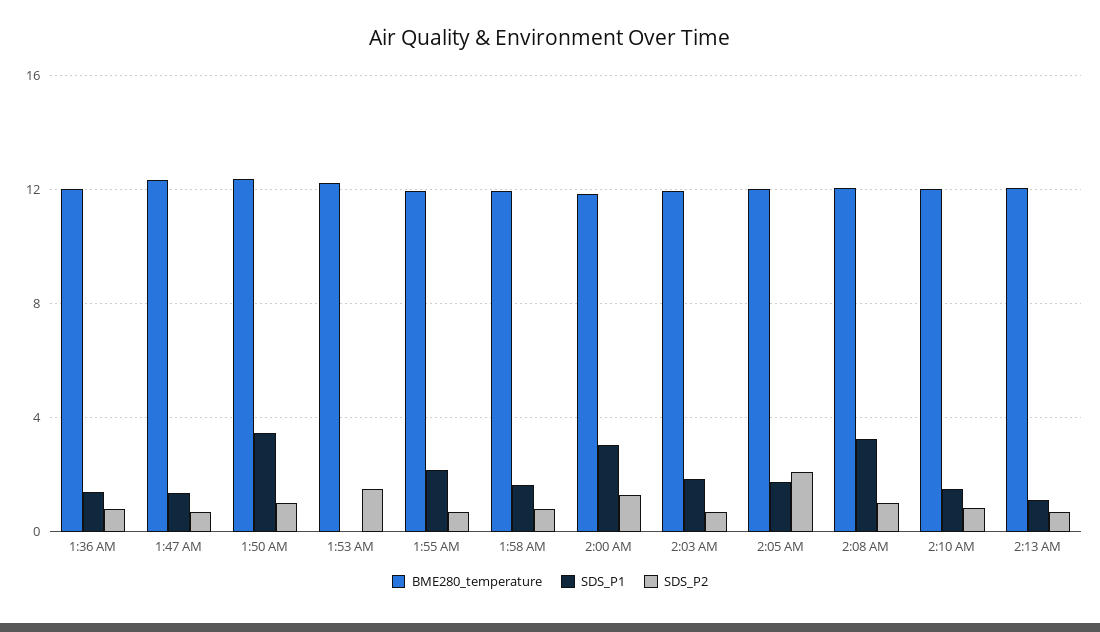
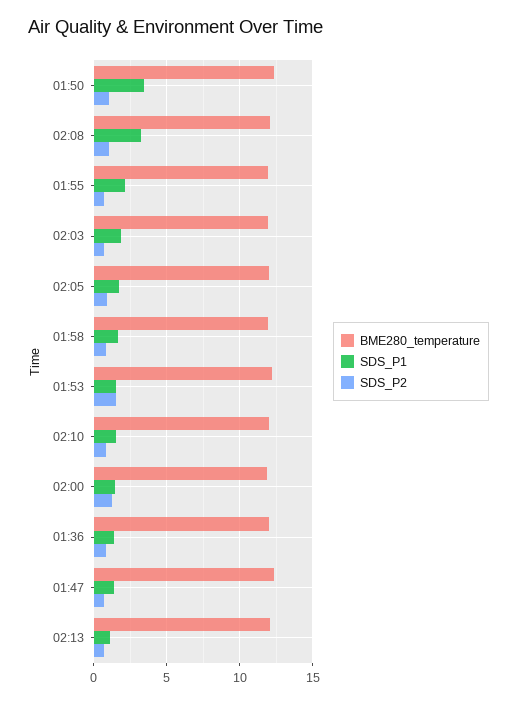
SDS_P1, 1:53 AM: 0 -> 1.5
SDS_P1, 2:00 AM: 3 -> 1.5
SDS_P2, 2:05 AM: 2 -> 1

